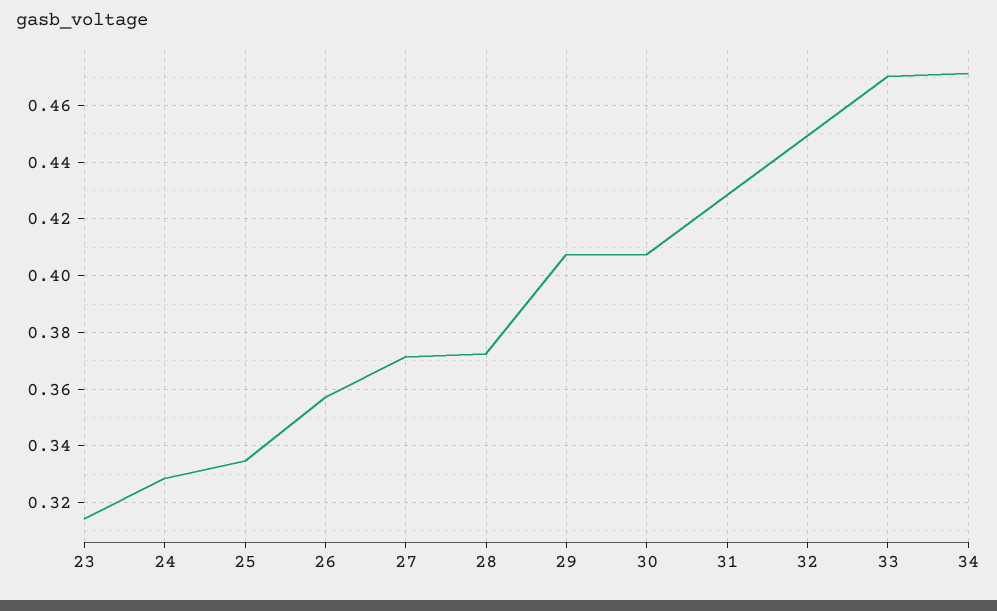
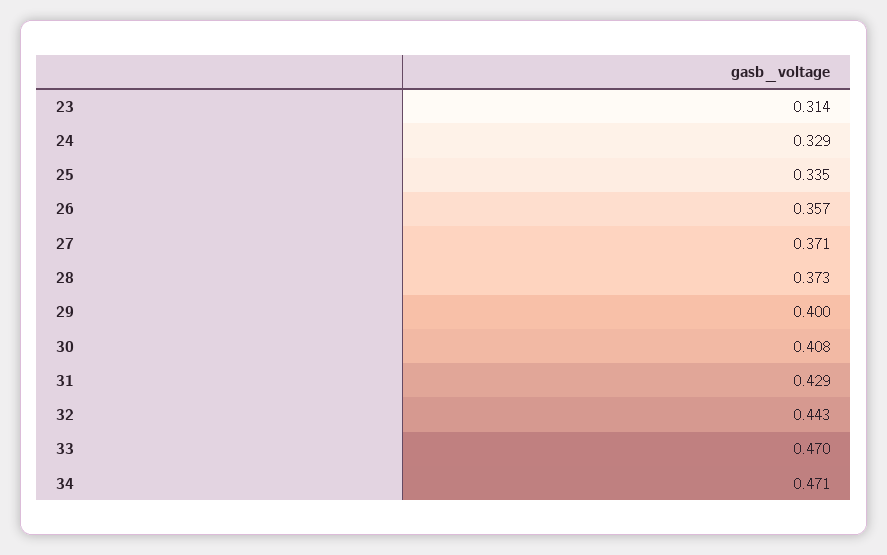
29: 0.4075 -> 0.4
32: 0.45 -> 0.443

